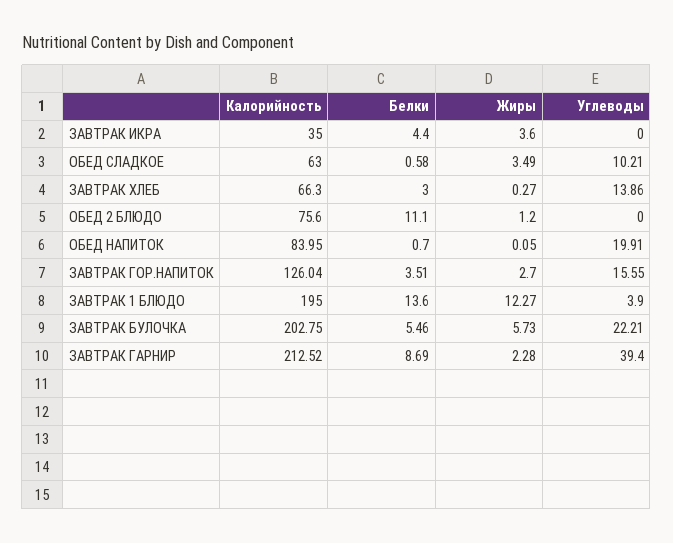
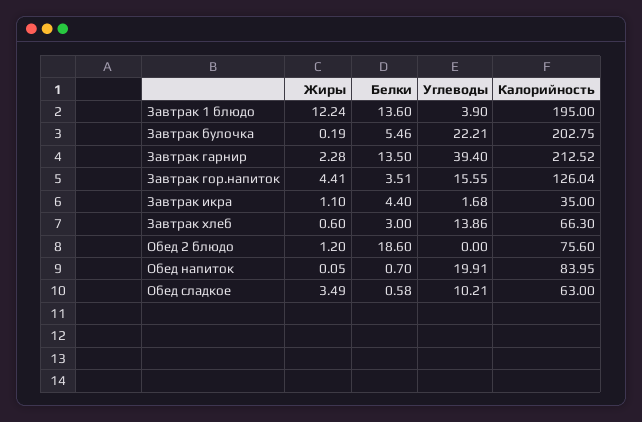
Жиры, ЗАВТРАК ИКРА: 3.6 -> 1.1
Углеводы, ЗАВТРАК ИКРА: 0 -> 1.68
Жиры, ЗАВТРАК ХЛЕБ: 0.27 -> 0.6
Белки, ОБЕД 2 БЛЮДО: 11.1 -> 18.6
Жиры, ЗАВТРАК ГОР.НАПИТОК: 2.7 -> 4.41
Жиры, ЗАВТРАК 1 БЛЮДО: 12.27 -> 12.24
Жиры, ЗАВТРАК БУЛОЧКА: 5.73 -> 0.19
Белки, ЗАВТРАК ГАРНИР: 8.69 -> 13.5

